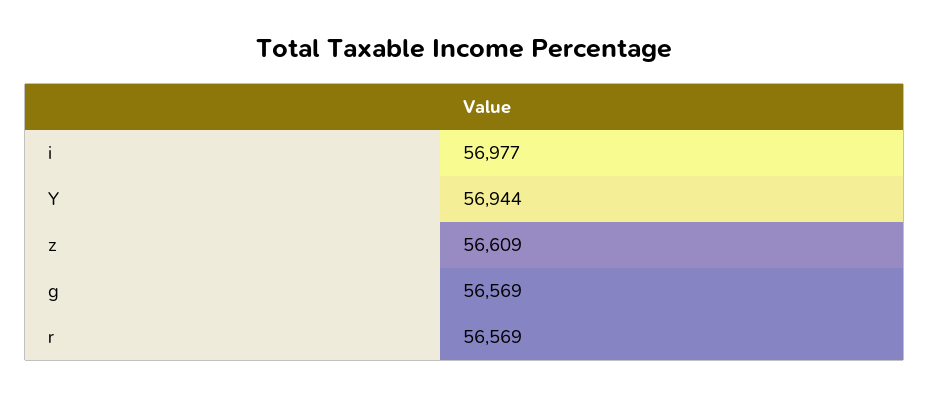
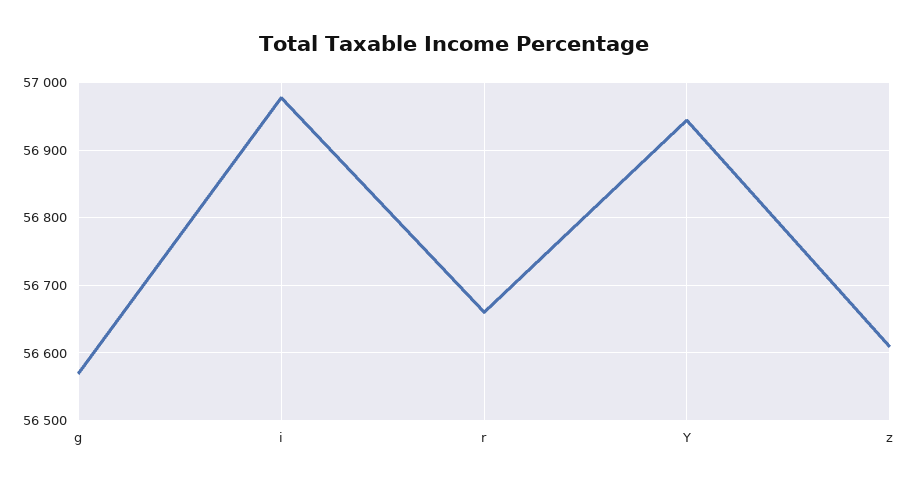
r: 56569 -> 56660

